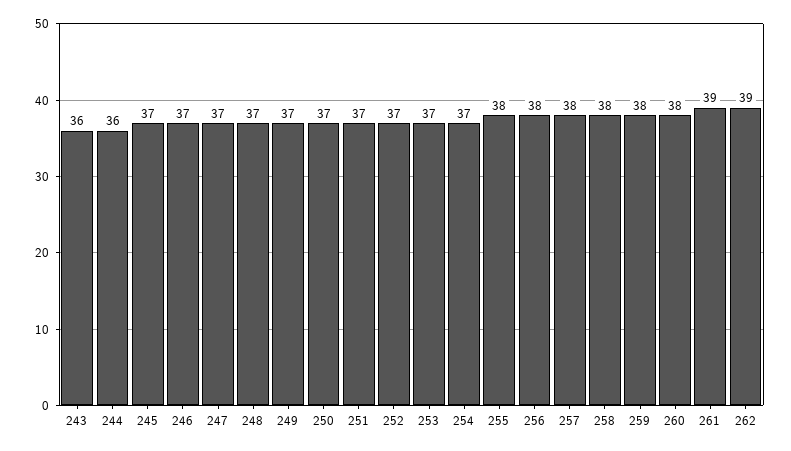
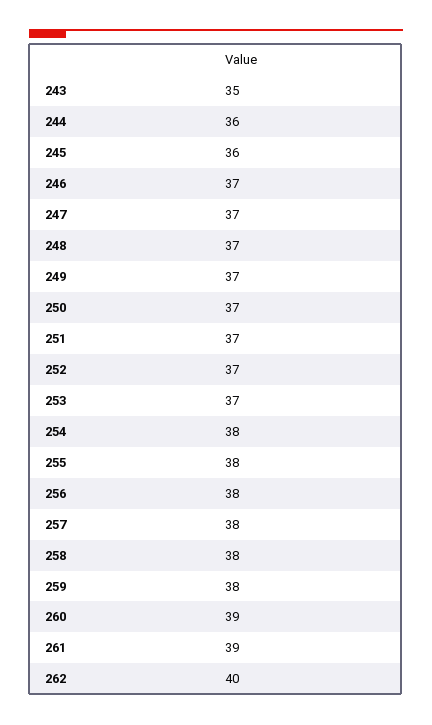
243: 36 -> 35
245: 37 -> 36
254: 37 -> 38
260: 38 -> 39
262: 39 -> 40

